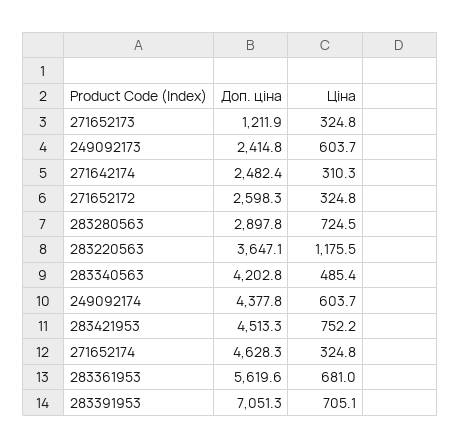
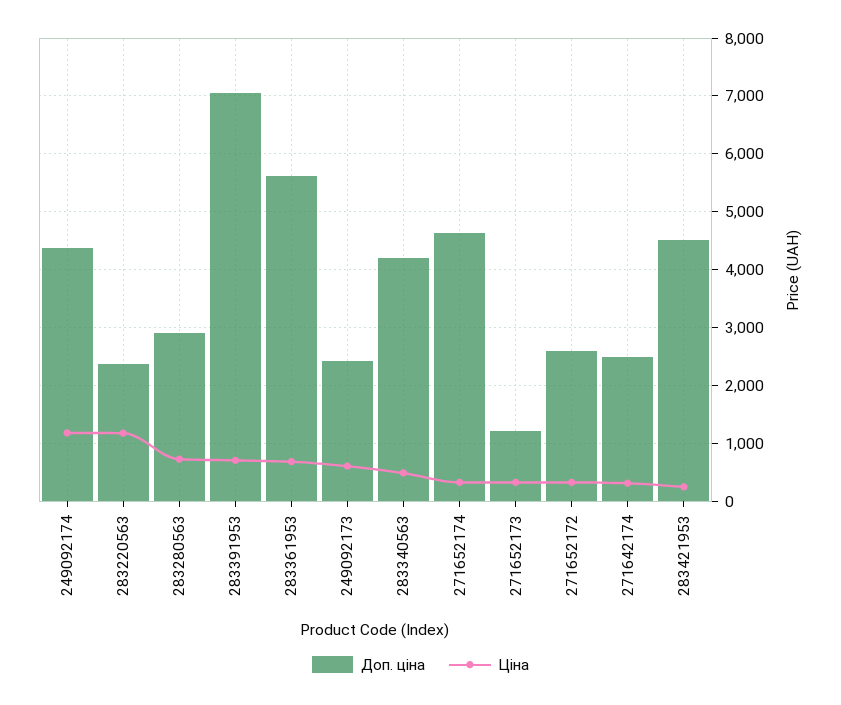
Доп. ціна, 283220563: 3647.1 -> 2400
Ціна, 249092174: 603.7 -> 1200
Ціна, 283421953: 752.2 -> 200

